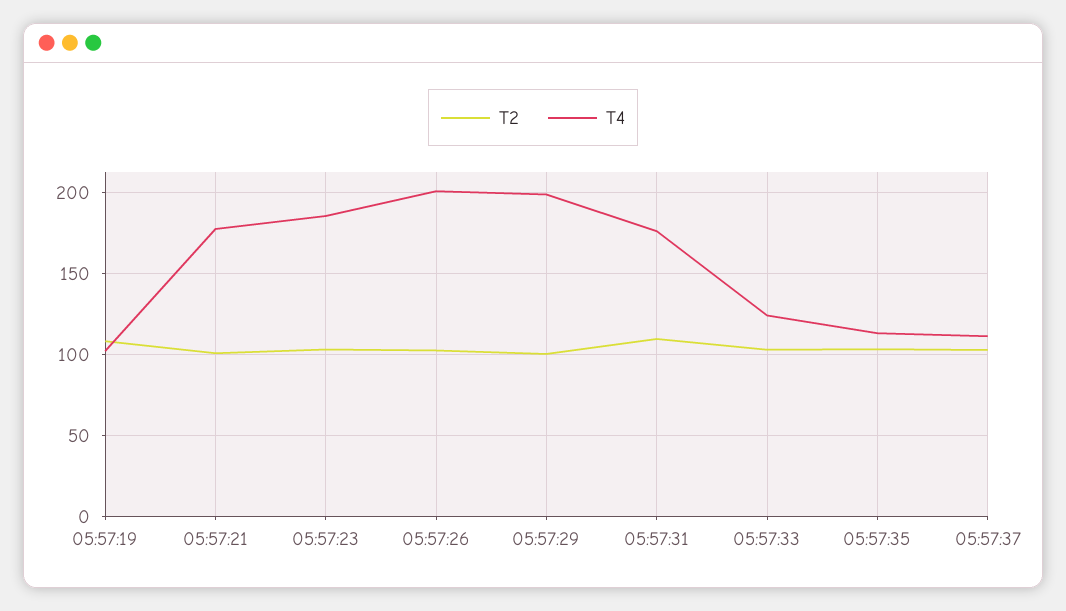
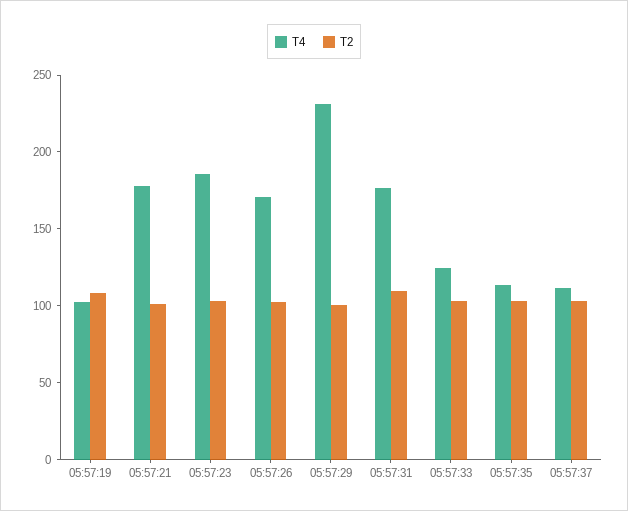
T4, 05:57:26: 200 -> 170
T4, 05:57:29: 200 -> 230

